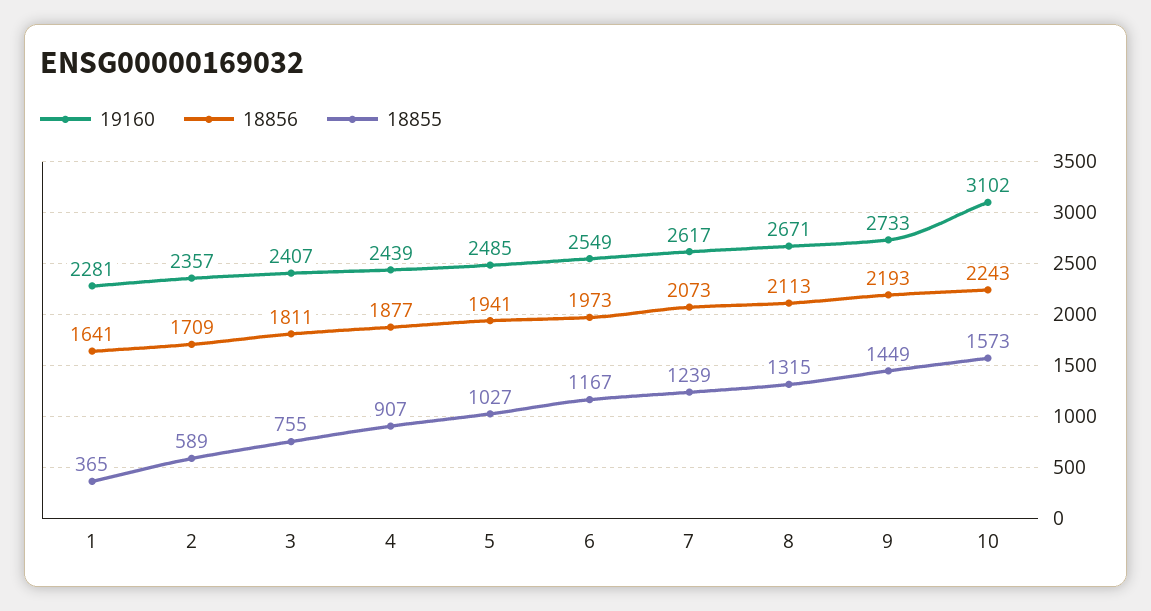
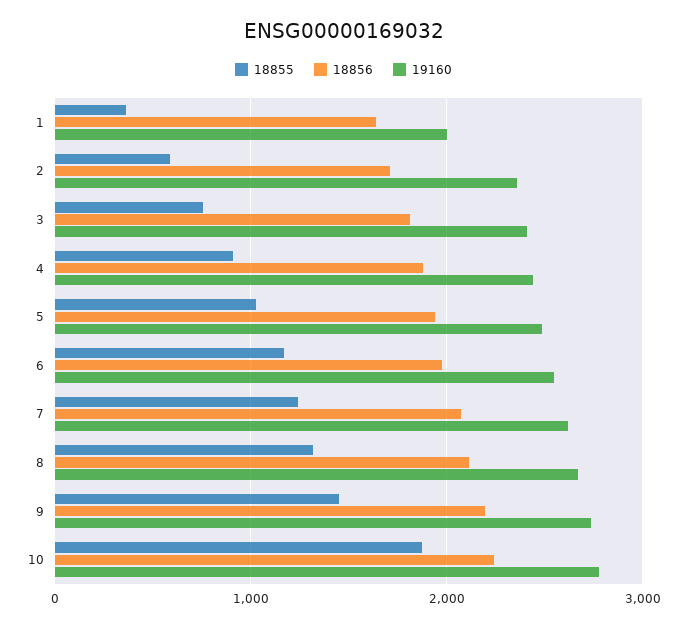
19160, 1: 2281 -> 2000
19160, 10: 3102 -> 2800
18855, 10: 1573 -> 1900

